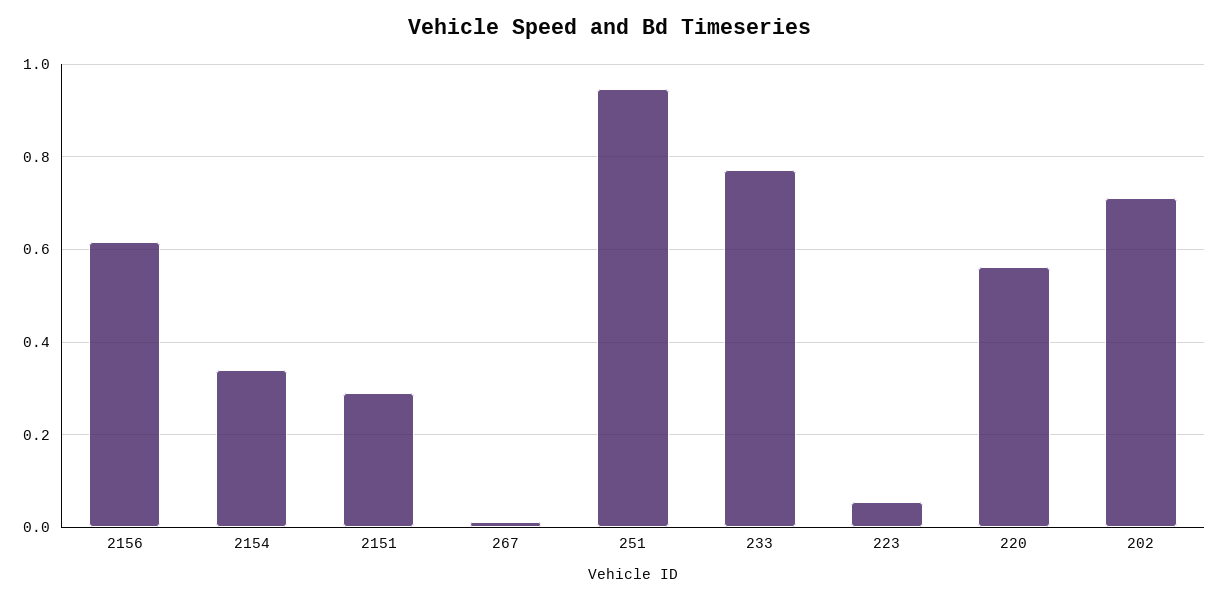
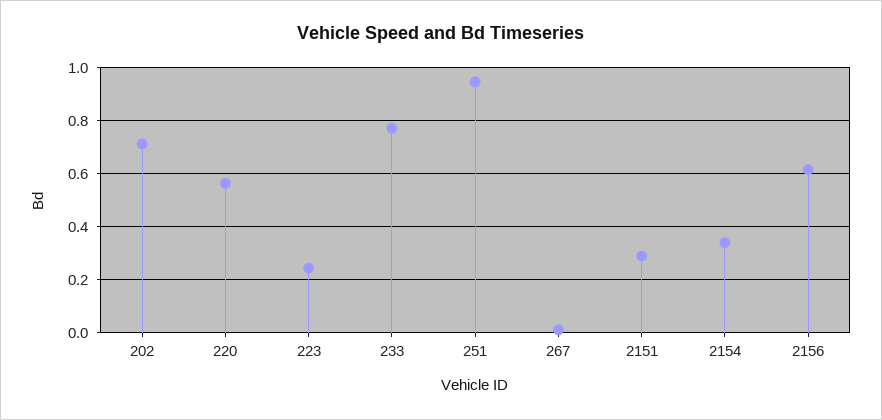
223: 0.06 -> 0.25

